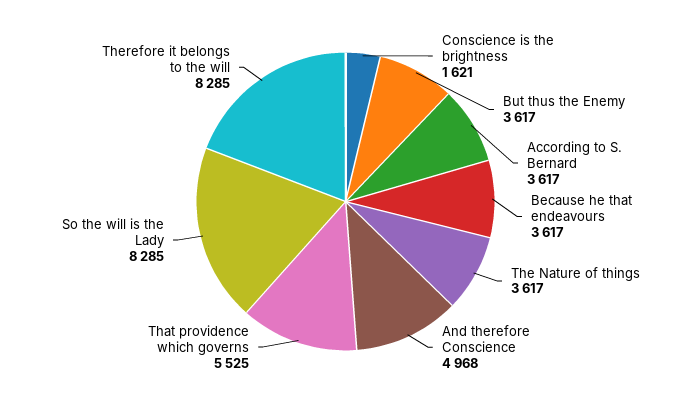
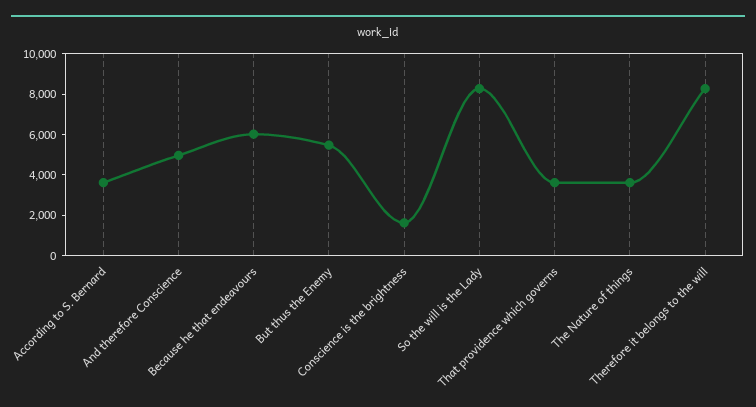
But thus the Enemy: 3617 -> 5500
Because he that endeavours: 3617 -> 6000
That providence which governs: 5525 -> 3500

